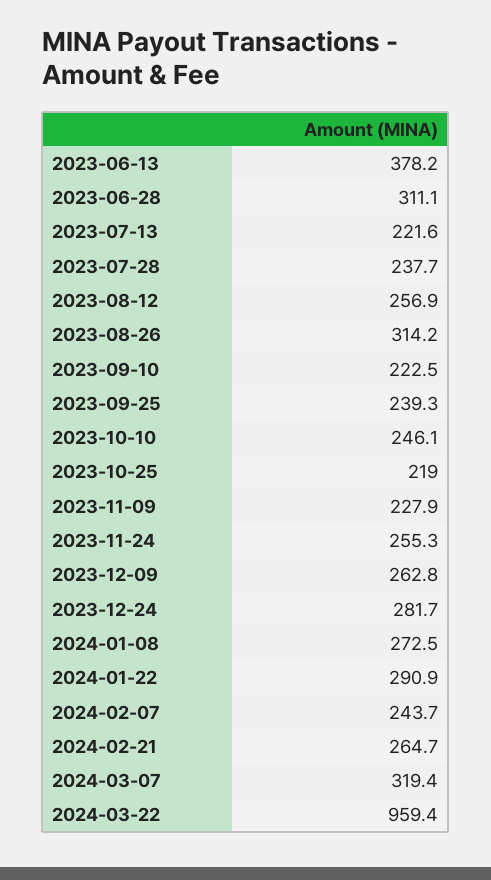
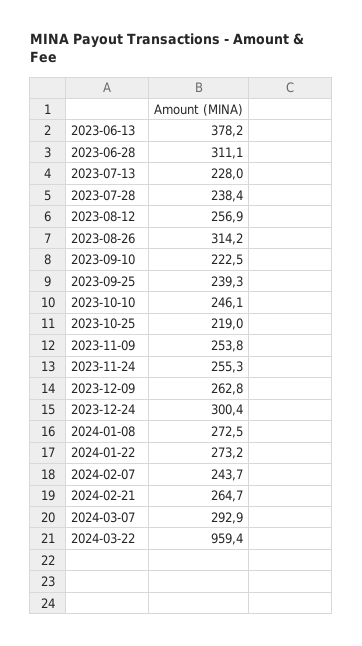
2023-07-13: 221.6 -> 228
2023-07-28: 237.7 -> 238.4
2023-11-09: 227.9 -> 253.8
2023-12-24: 281.7 -> 300.4
2024-01-22: 290.9 -> 273.2
2024-03-07: 319.4 -> 292.9

